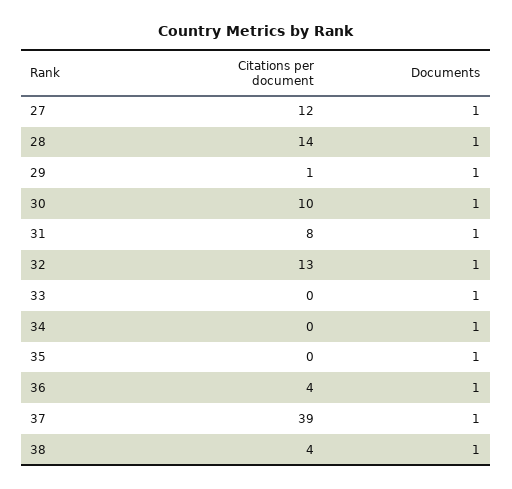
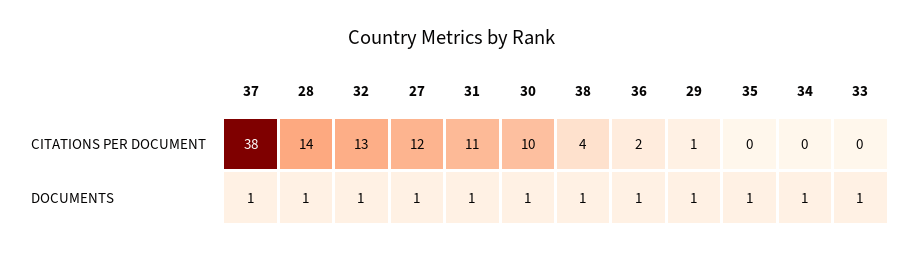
Citations per document, 31: 8 -> 11
Citations per document, 36: 4 -> 2
Citations per document, 37: 39 -> 38

